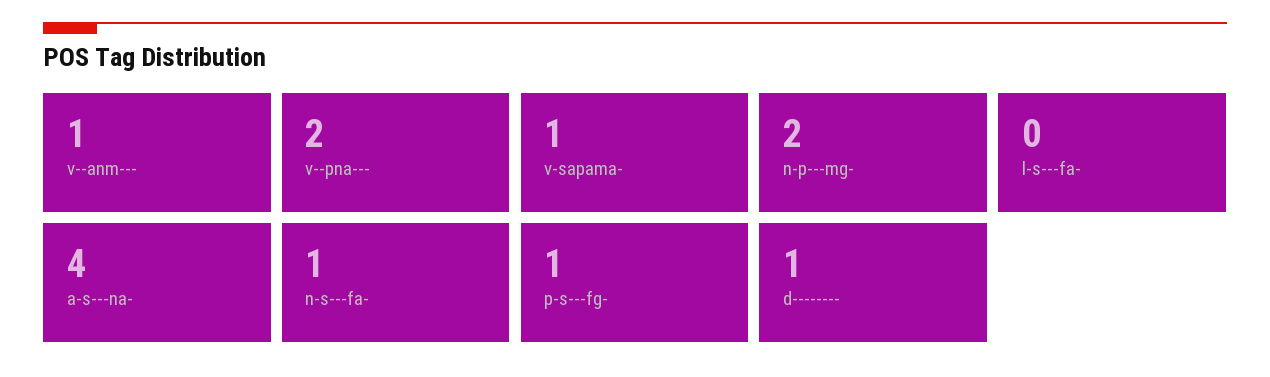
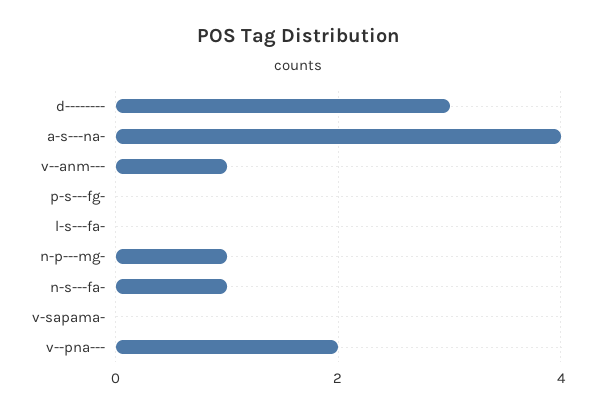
v-sapama-: 1 -> 0
n-p---mg-: 2 -> 1
p-s---fg-: 1 -> 0
d--------: 1 -> 3

